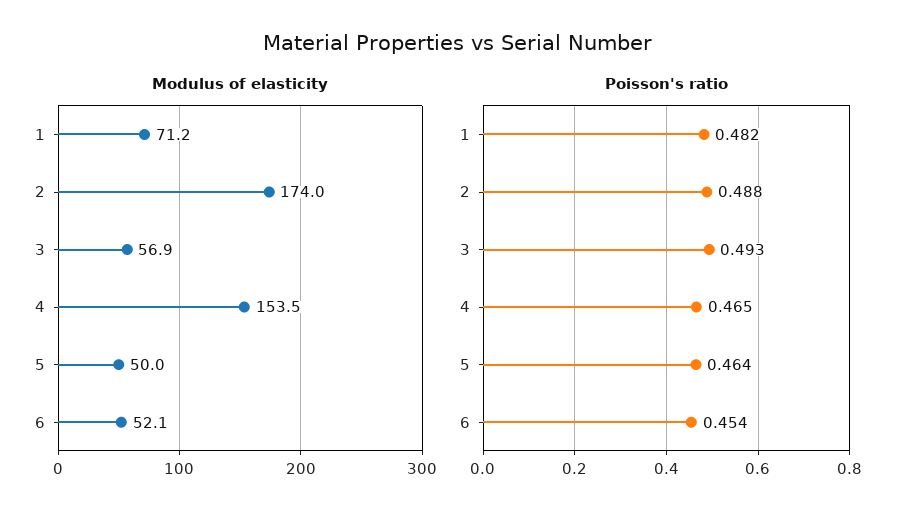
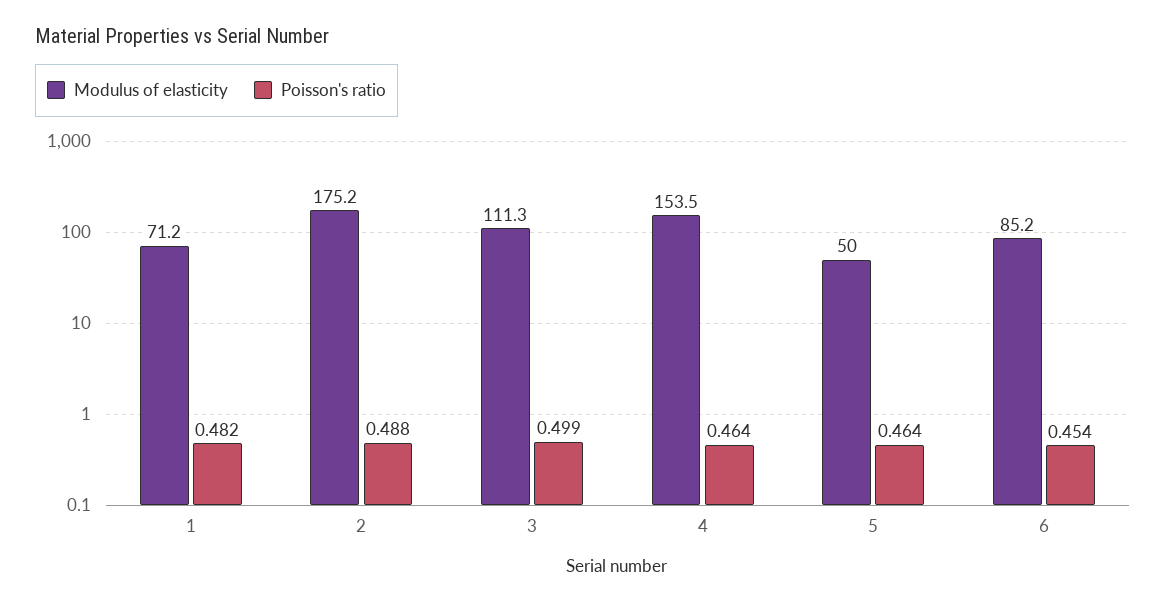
Modulus of elasticity, 2: 174 -> 175.2
Modulus of elasticity, 3: 56.9 -> 111.3
Modulus of elasticity, 6: 52.1 -> 85.2
Poisson's ratio, 3: 0.493 -> 0.499
Poisson's ratio, 4: 0.465 -> 0.464

